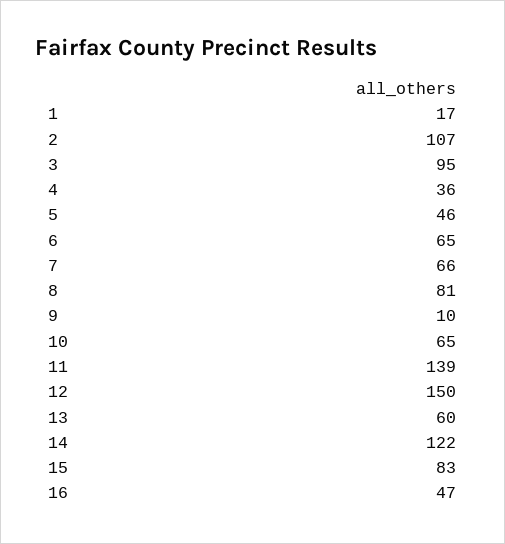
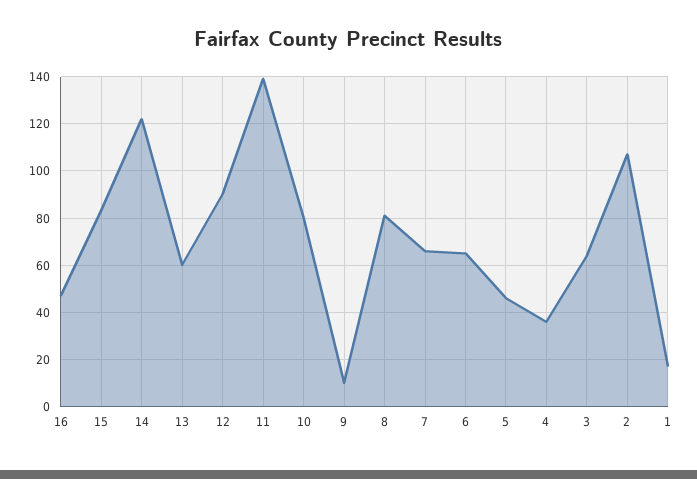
3: 95 -> 65
10: 65 -> 80
12: 150 -> 90

